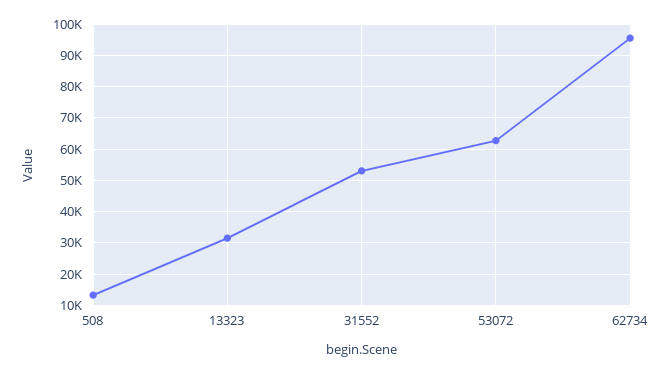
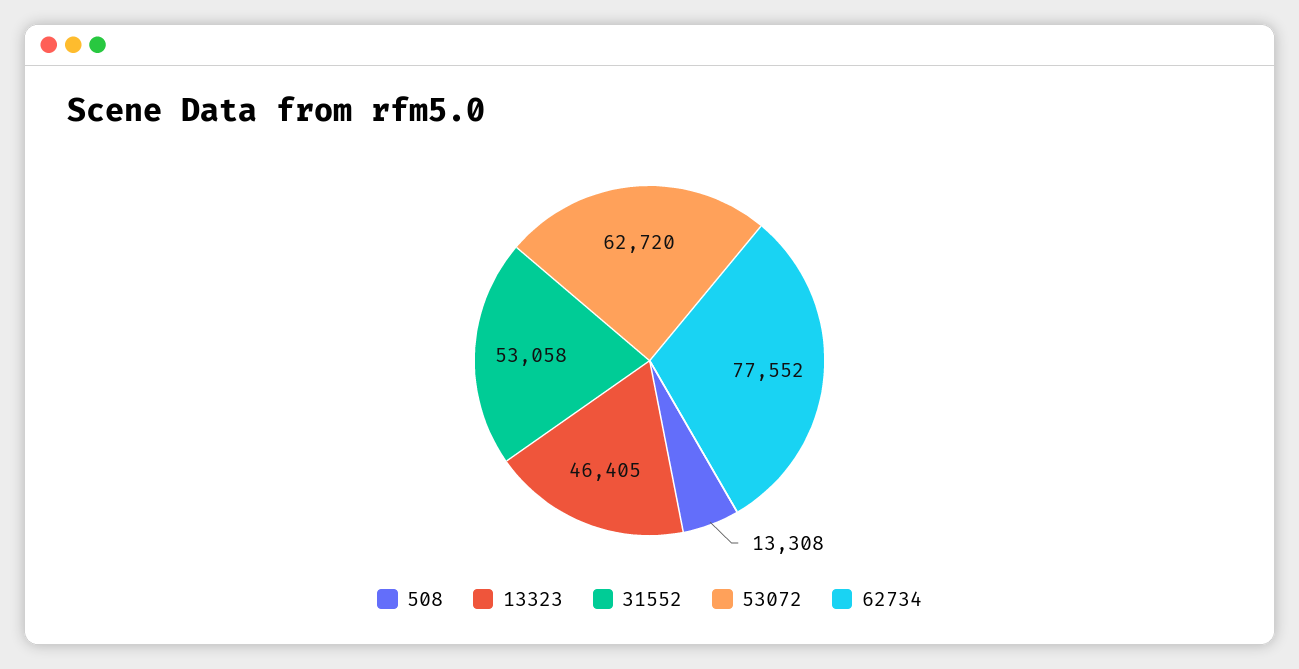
13323: 32000 -> 46405
62734: 96000 -> 77552

